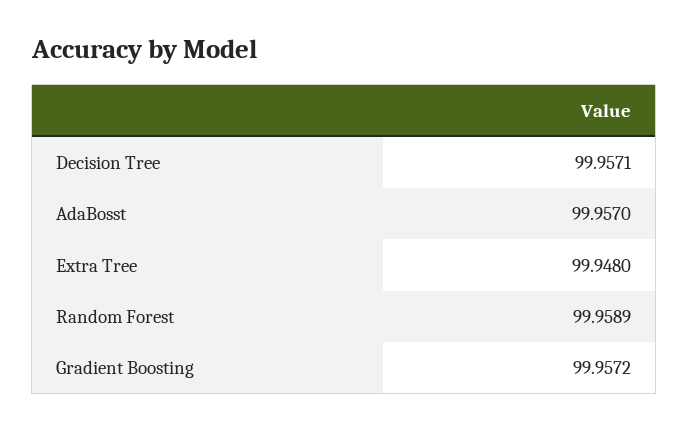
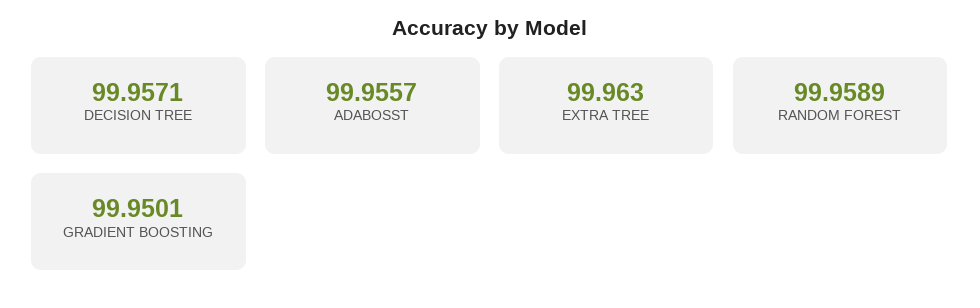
AdaBosst: 99.957 -> 99.9557
Extra Tree: 99.948 -> 99.963
Gradient Boosting: 99.9572 -> 99.9501

